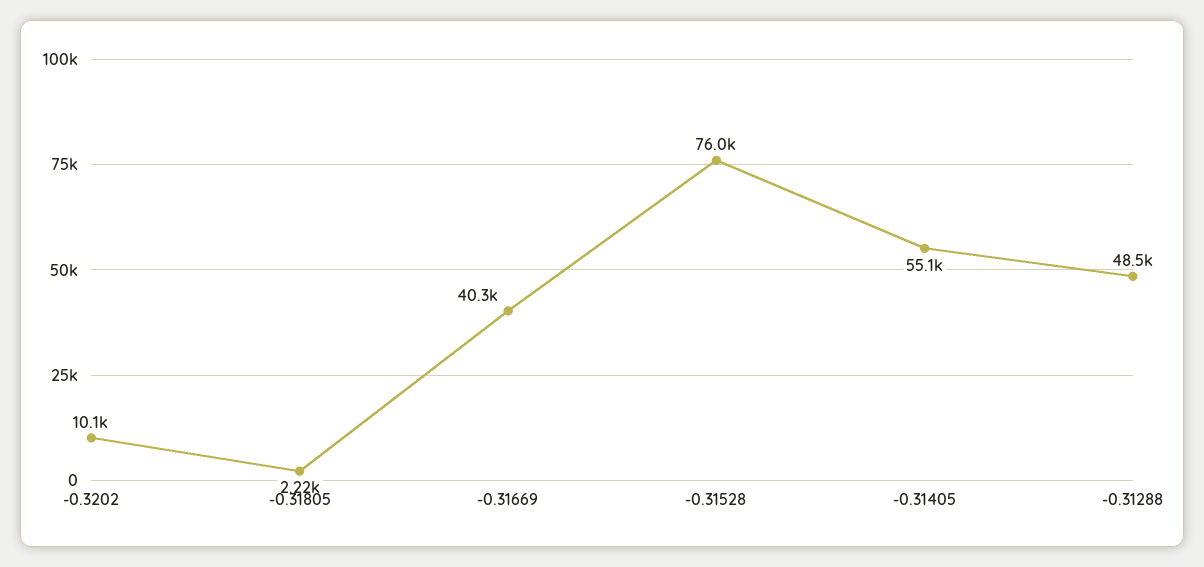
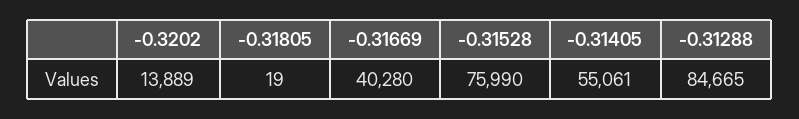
-0.3202: 10100 -> 13889
-0.31805: 2220 -> 19
-0.31288: 48500 -> 84665

